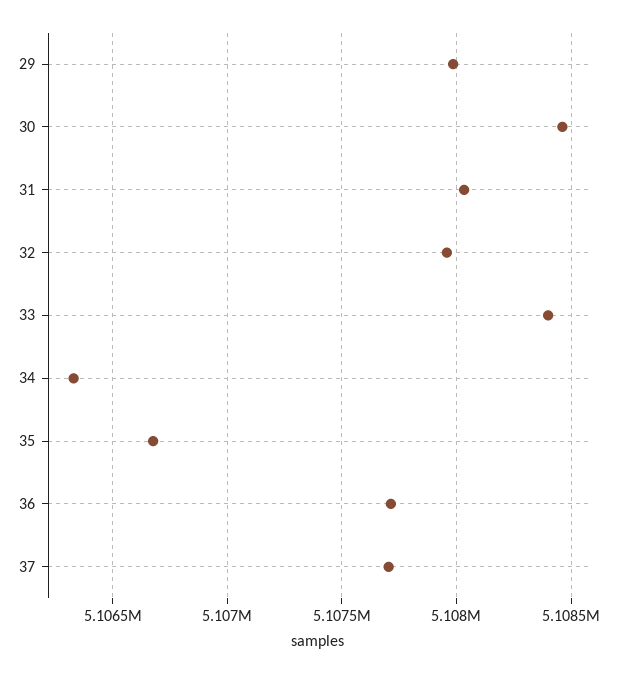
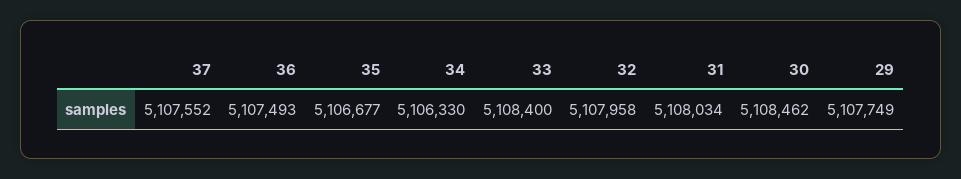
29: 5108000 -> 5107749
36: 5107700 -> 5107493
37: 5107700 -> 5107552

